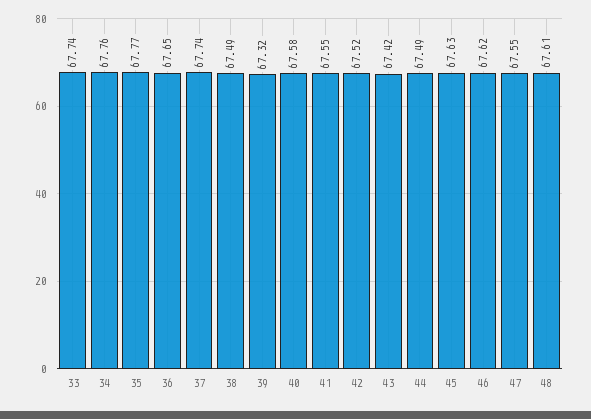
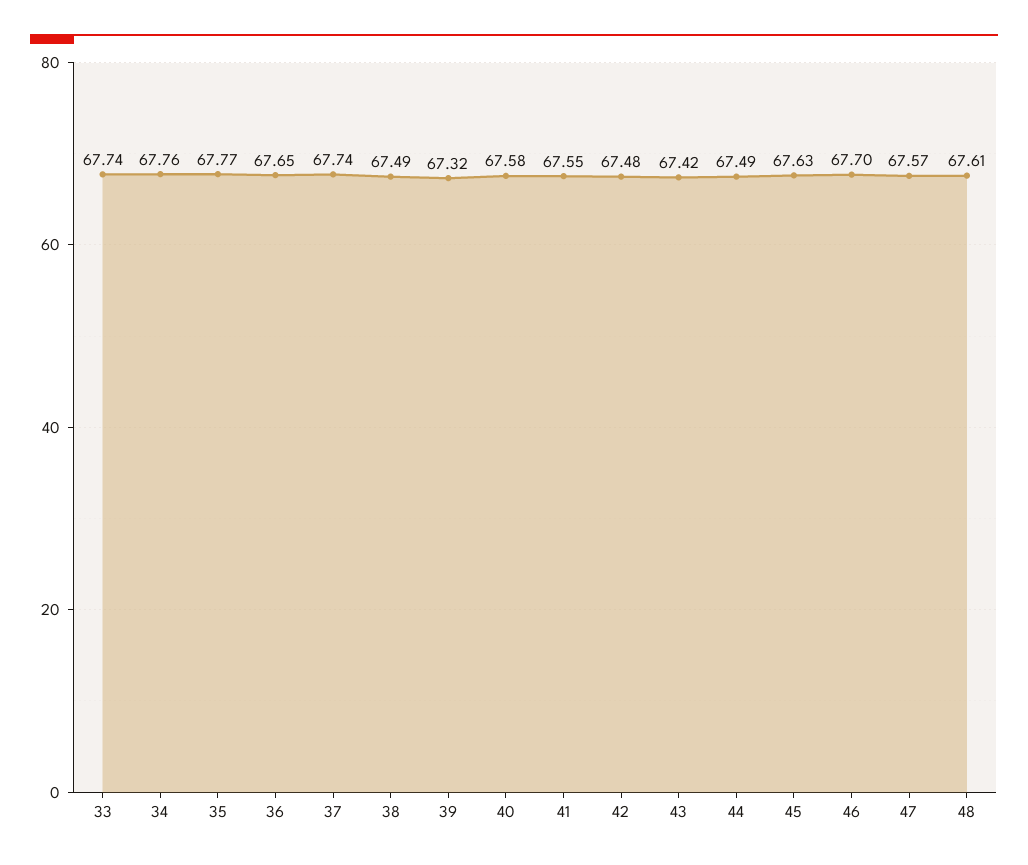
42: 67.52 -> 67.48
46: 67.62 -> 67.7
47: 67.55 -> 67.57

